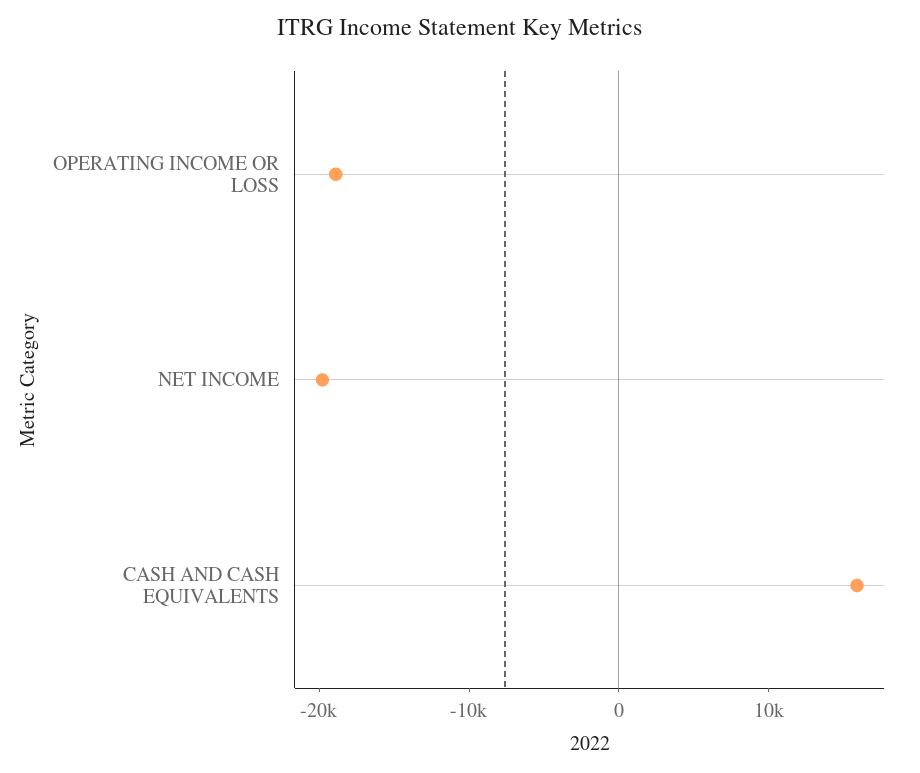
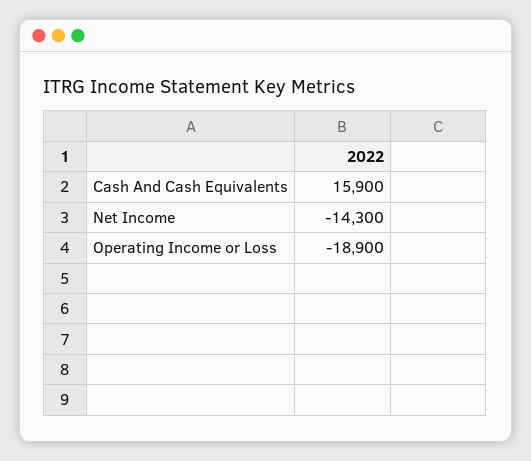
NET INCOME: -20000 -> -14300

